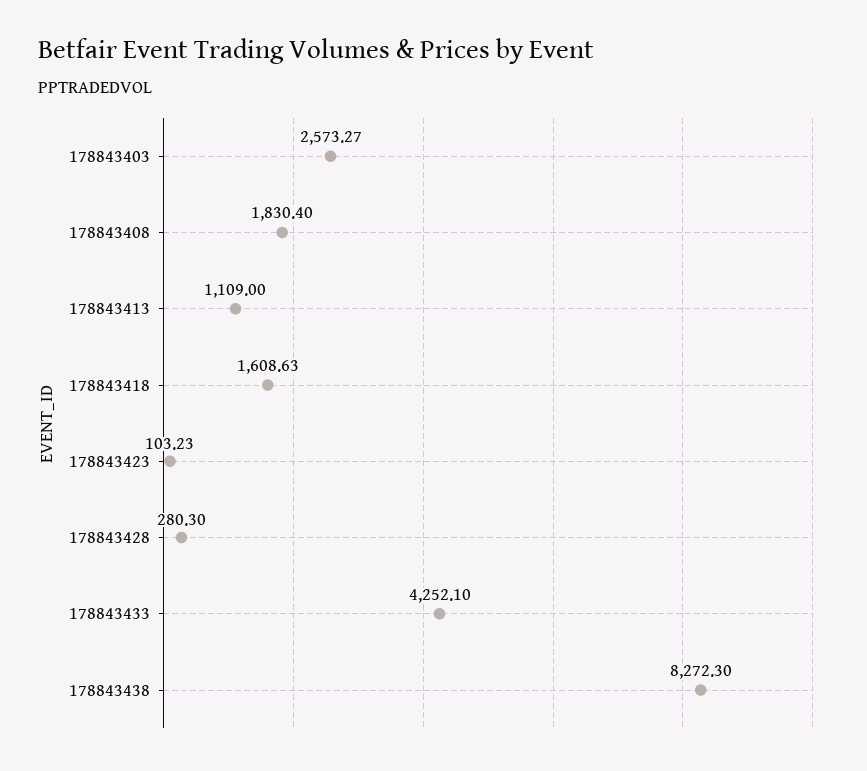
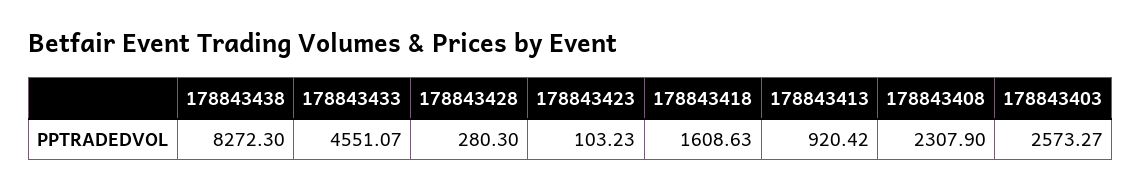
178843408: 1830.4 -> 2307.9
178843413: 1109 -> 920.42
178843433: 4252.1 -> 4551.07

